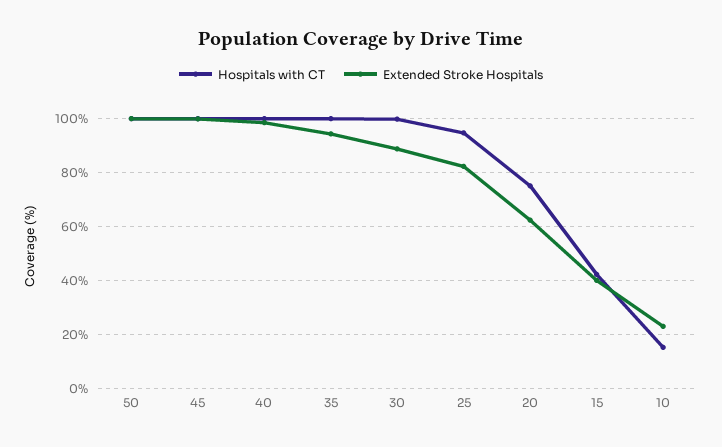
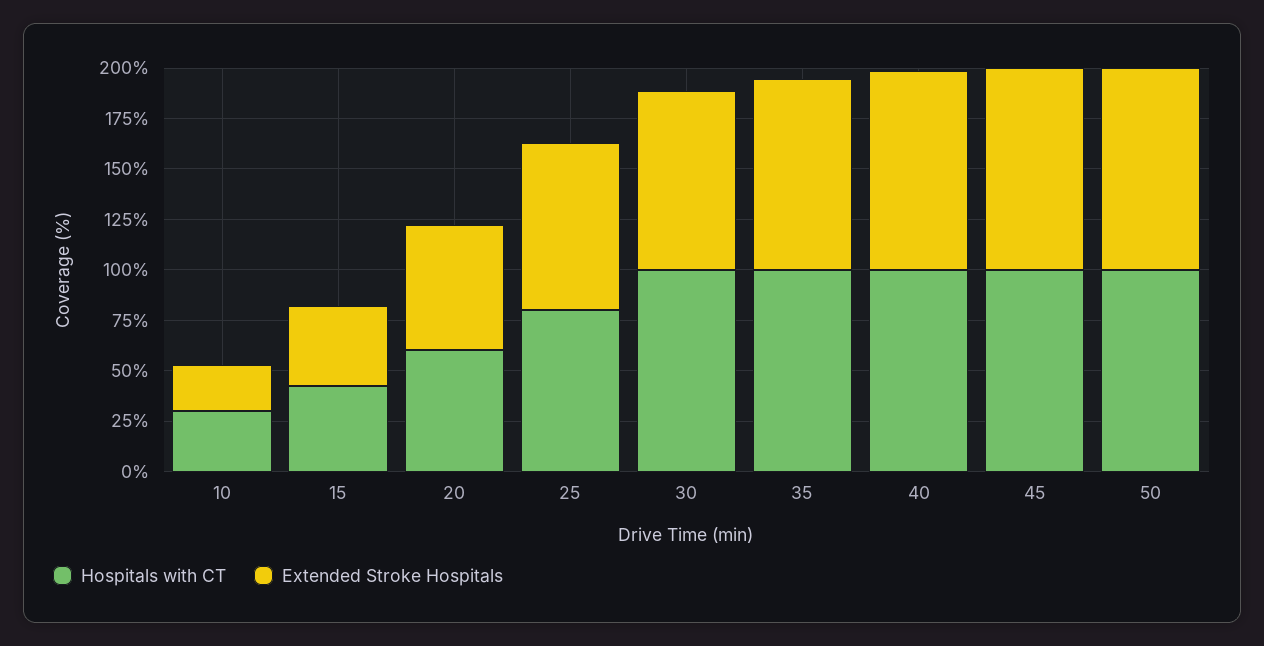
Hospitals with CT, 25: 95 -> 80
Hospitals with CT, 20: 75 -> 60
Hospitals with CT, 10: 15 -> 30

